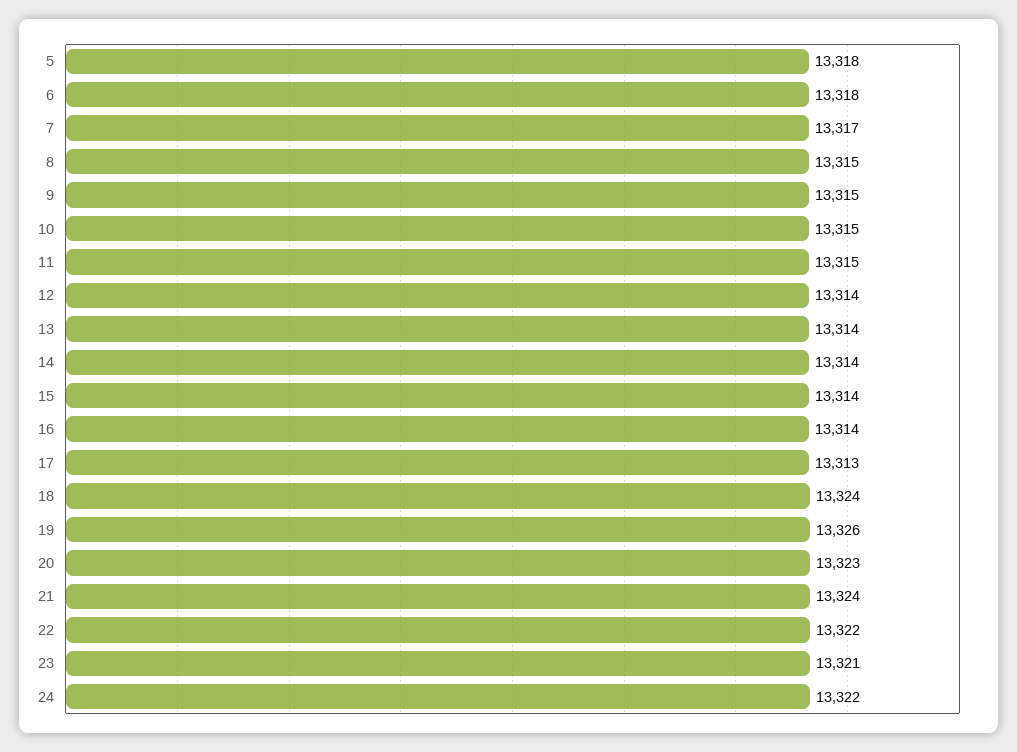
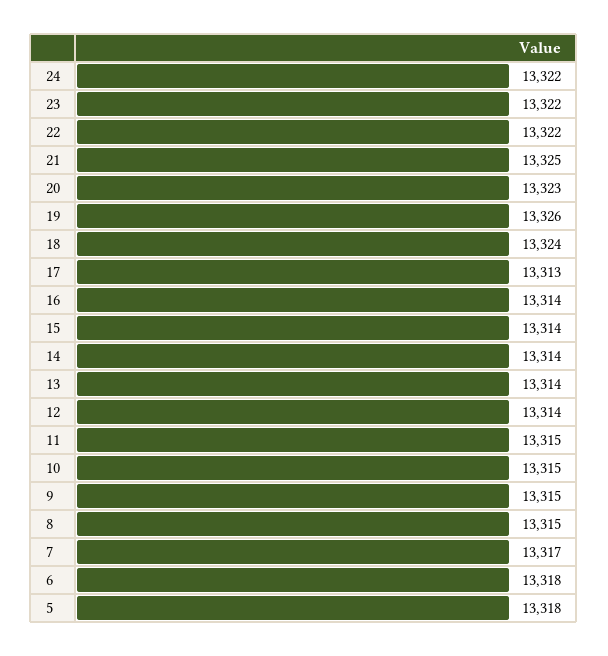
21: 13324 -> 13325
23: 13321 -> 13322

